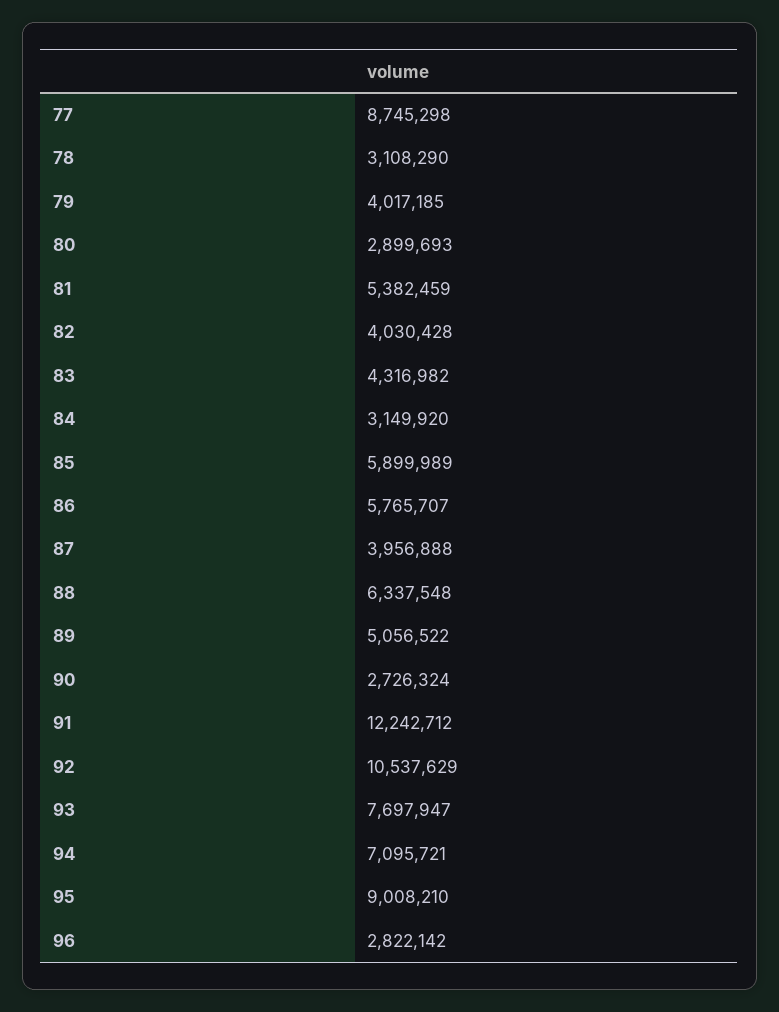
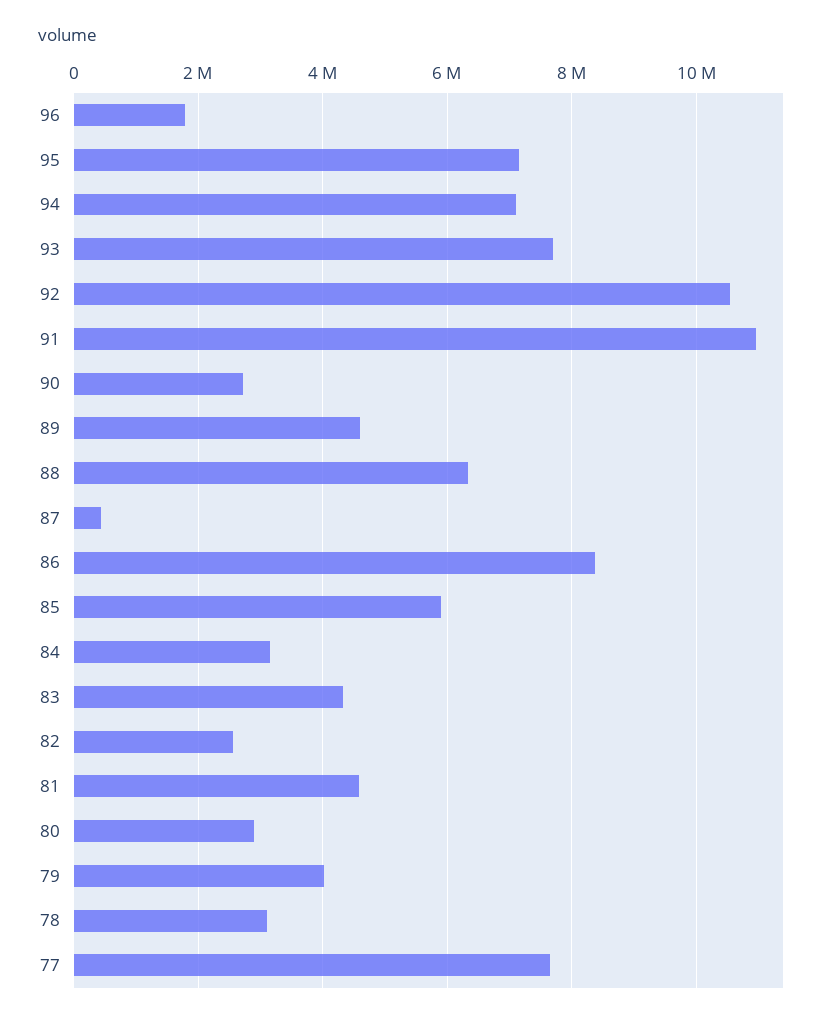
77: 8745298 -> 7600000
81: 5382459 -> 4600000
82: 4030428 -> 2600000
86: 5765707 -> 8400000
87: 3956888 -> 400000
89: 5056522 -> 4600000
91: 12242712 -> 11000000
95: 9008210 -> 7200000
96: 2822142 -> 1800000

